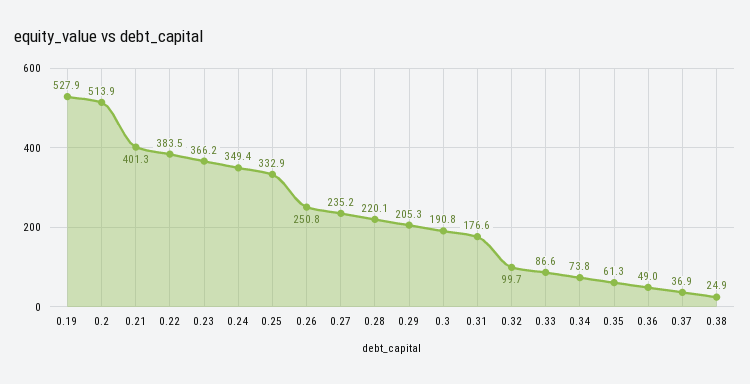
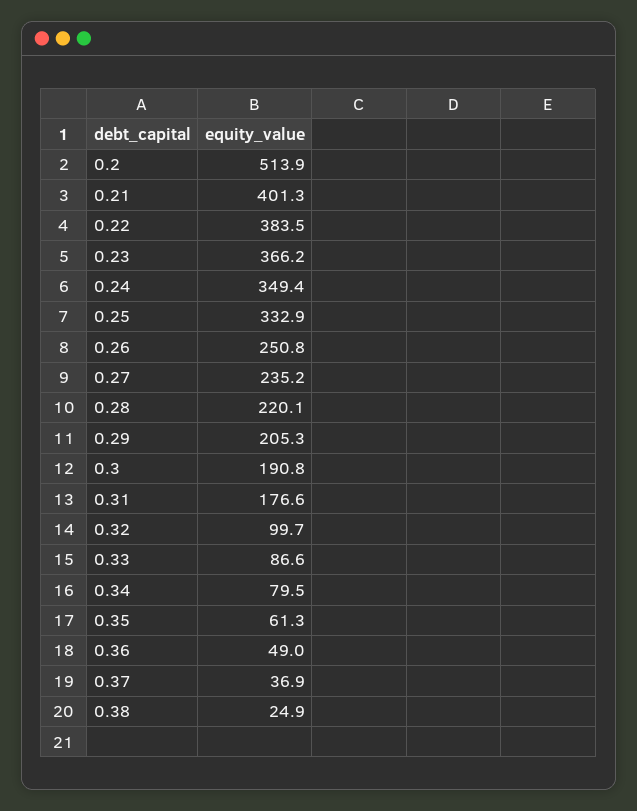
0.19: 527.9 -> none
0.34: 73.8 -> 79.5

